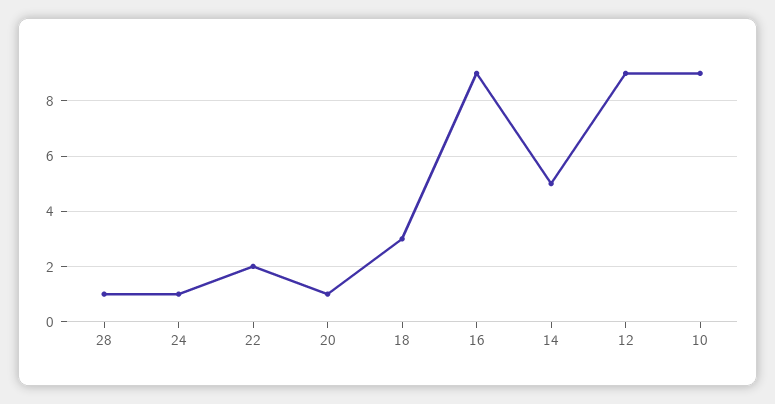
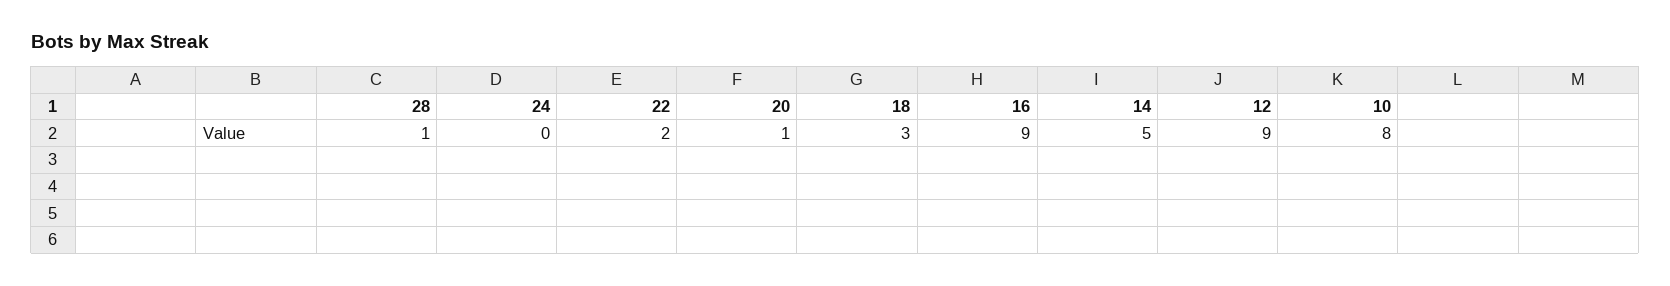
24: 1 -> 0
10: 9 -> 8

